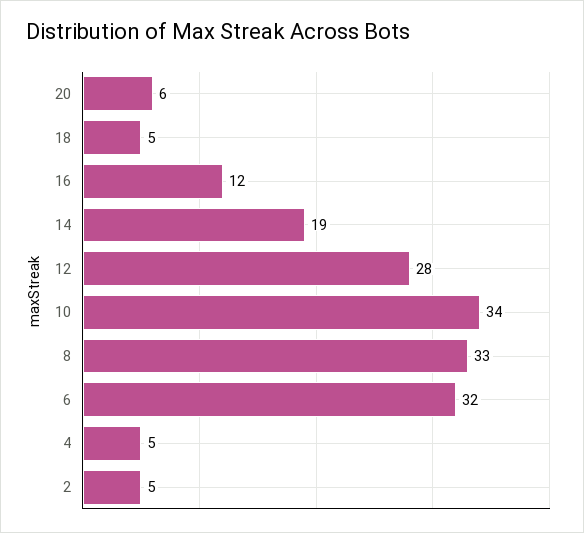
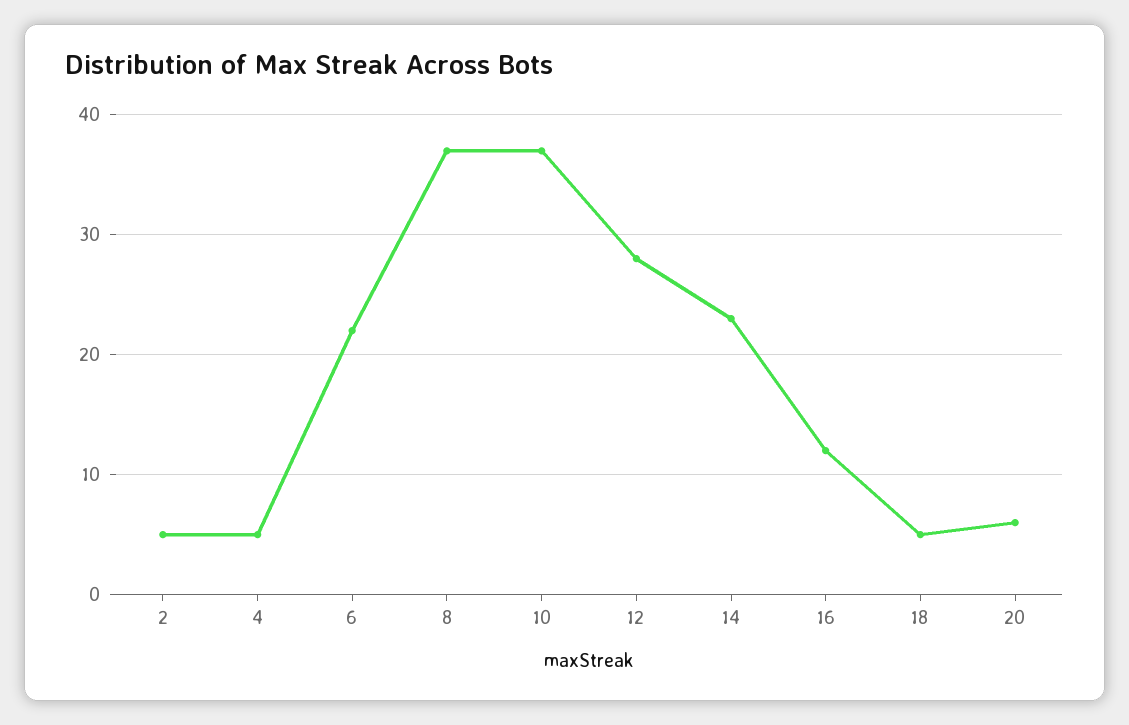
14: 19 -> 23
10: 34 -> 37
8: 33 -> 37
6: 32 -> 22

